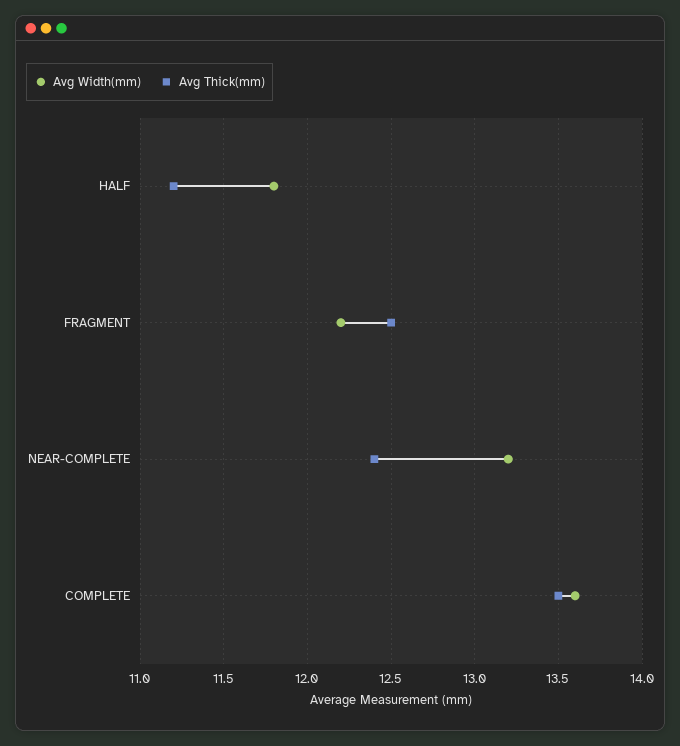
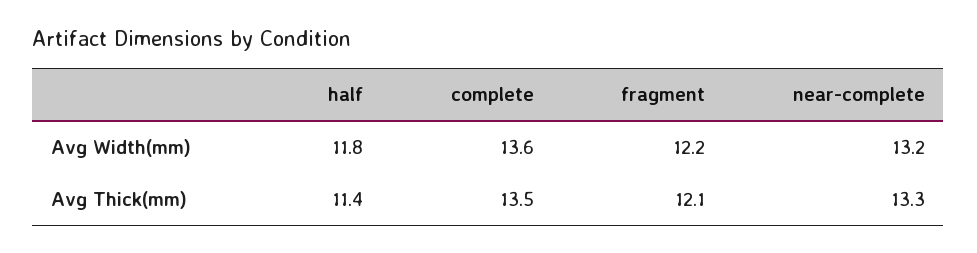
Avg Thick(mm), HALF: 11.2 -> 11.4
Avg Thick(mm), FRAGMENT: 12.5 -> 12.1
Avg Thick(mm), NEAR-COMPLETE: 12.4 -> 13.3

